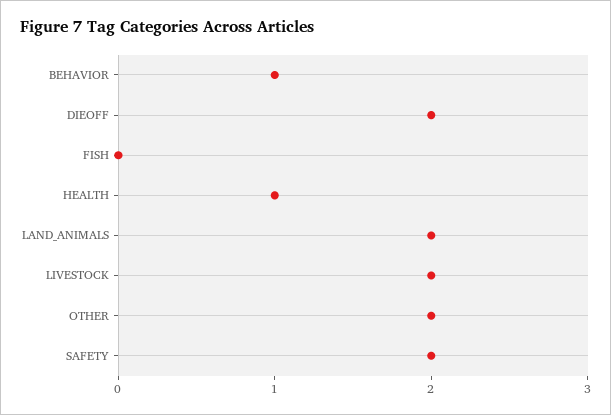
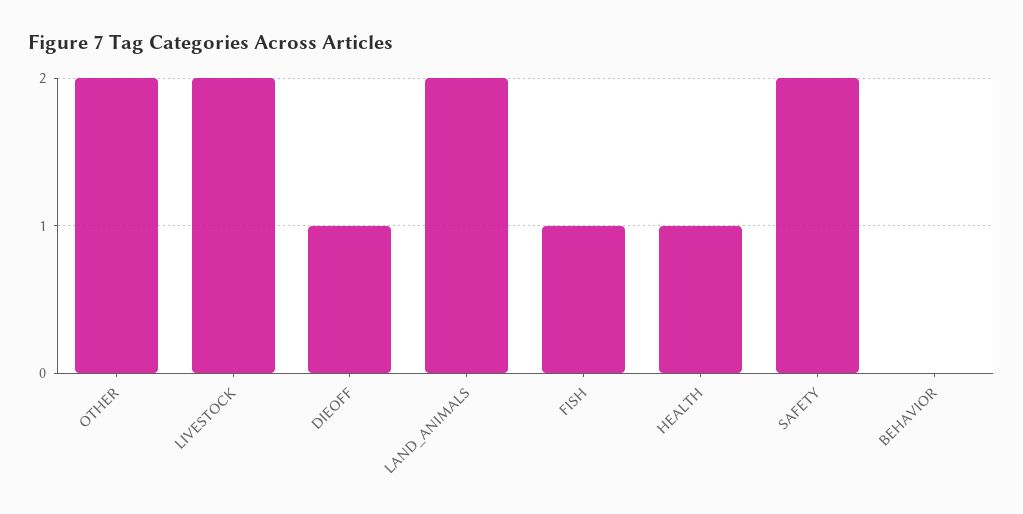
BEHAVIOR: 1 -> 0
DIEOFF: 2 -> 1
FISH: 0 -> 1

